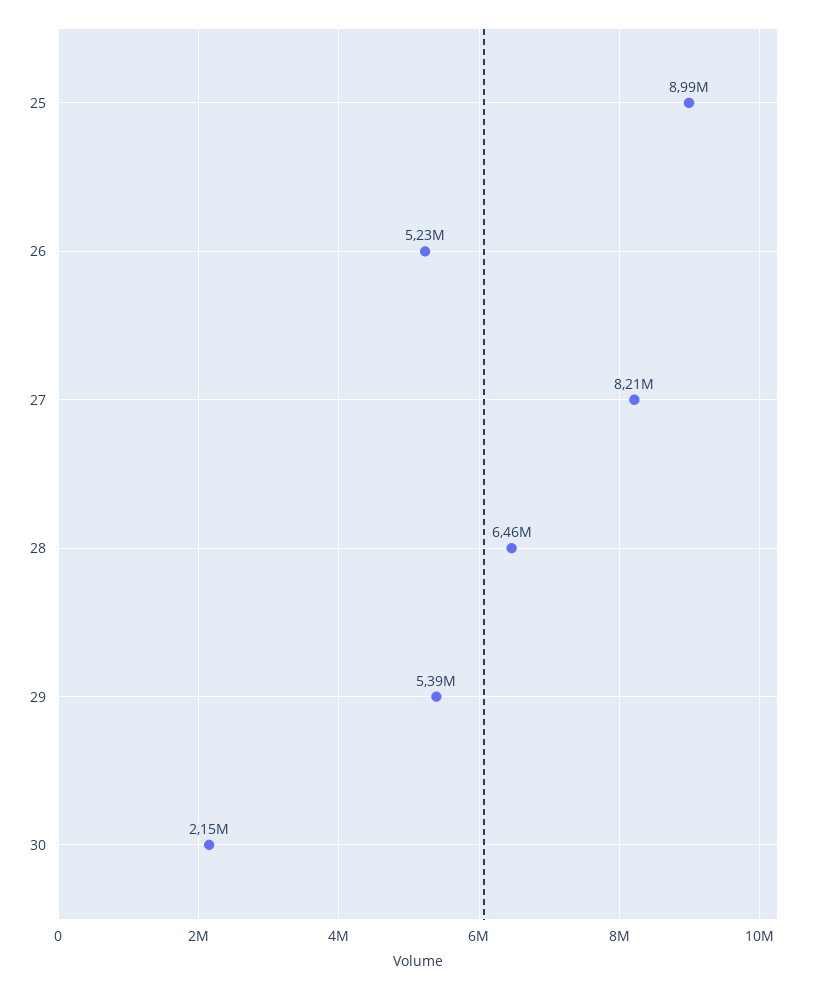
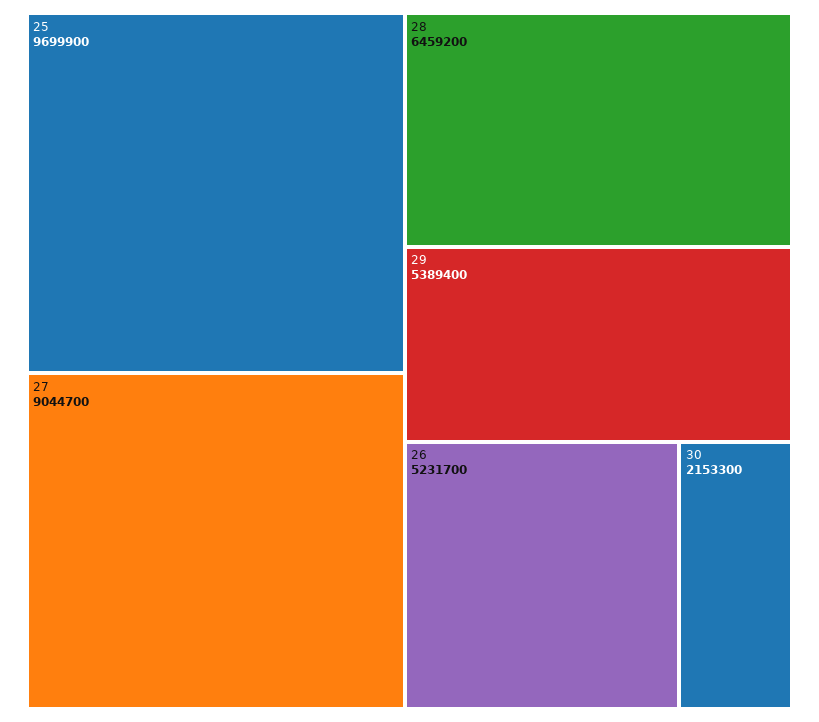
25: 8990000 -> 9699900
27: 8210000 -> 9044700

